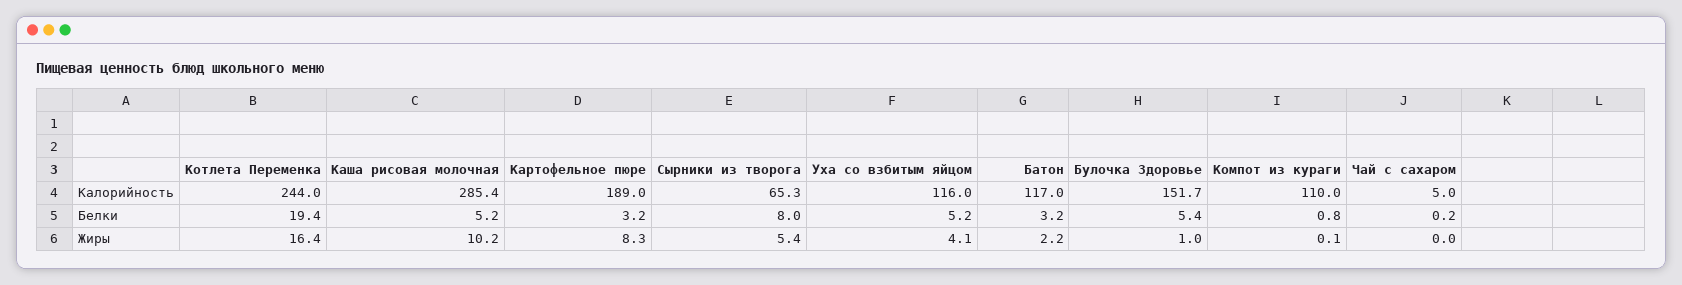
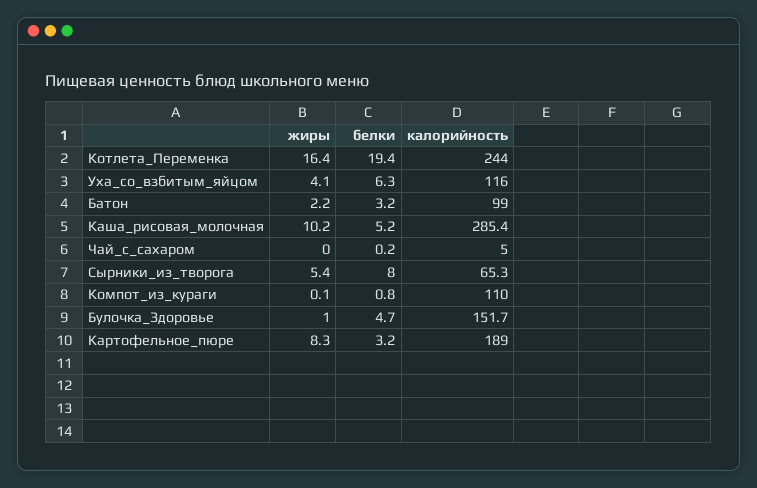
Батон, Калорийность: 117 -> 99
Уха со взбитым яйцом, Белки: 5.2 -> 6.3
Булочка Здоровье, Белки: 5.4 -> 4.7

